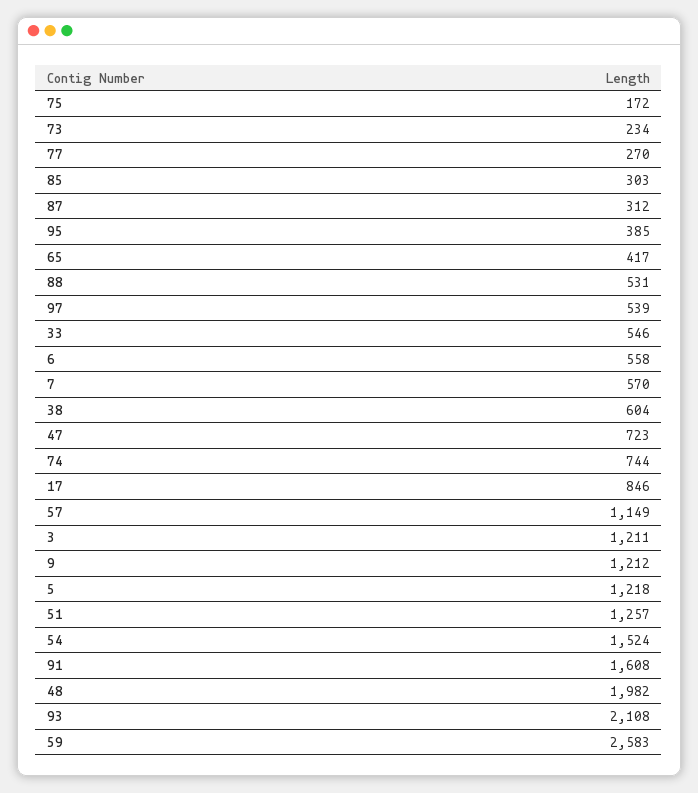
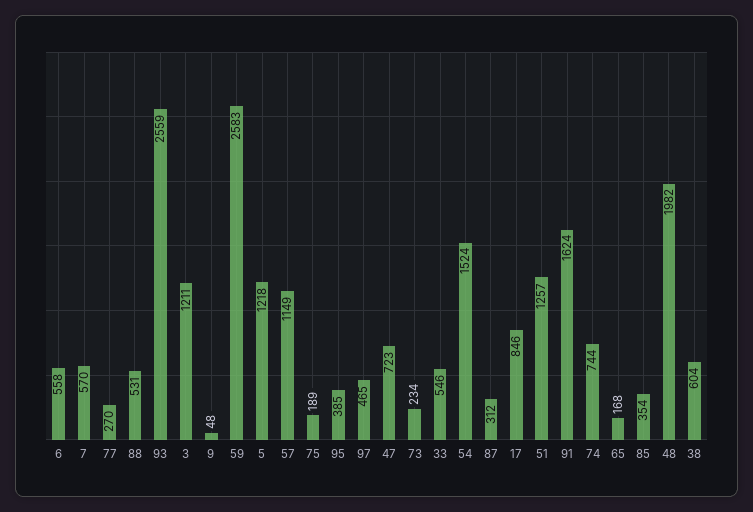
75: 172 -> 189
85: 303 -> 354
65: 417 -> 168
97: 539 -> 465
9: 1212 -> 48
91: 1608 -> 1624
93: 2108 -> 2559

